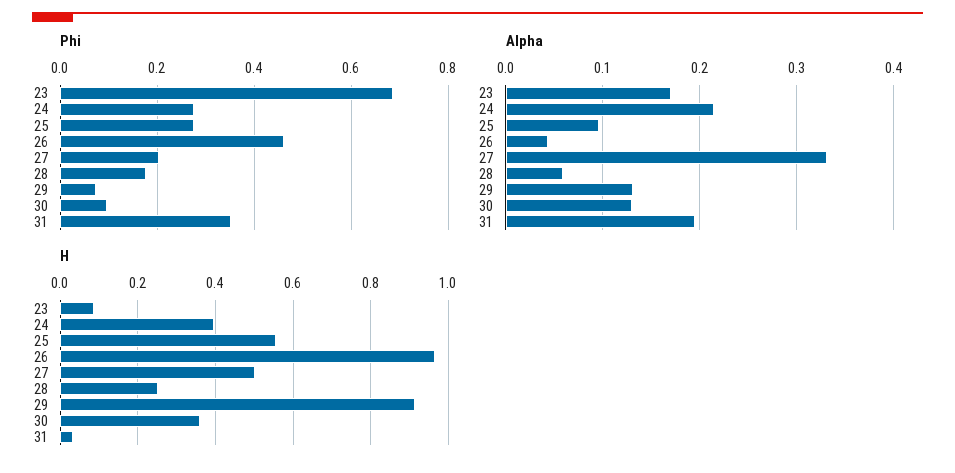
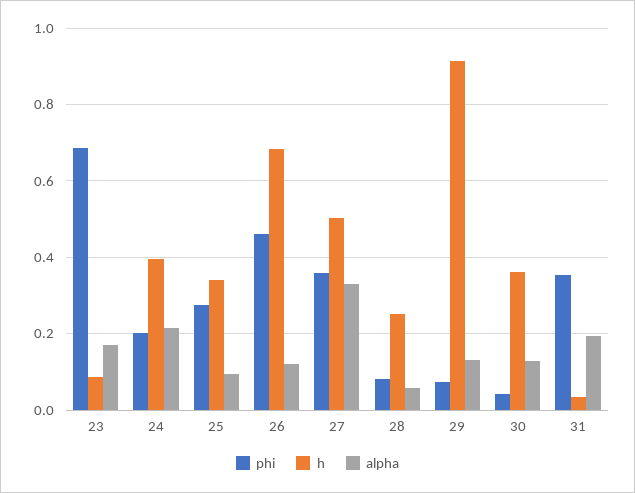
Phi, 24: 0.28 -> 0.2
Phi, 27: 0.2 -> 0.36
Phi, 28: 0.18 -> 0.08
Phi, 30: 0.1 -> 0.04
Alpha, 26: 0.04 -> 0.12
H, 25: 0.56 -> 0.34
H, 26: 0.96 -> 0.68

